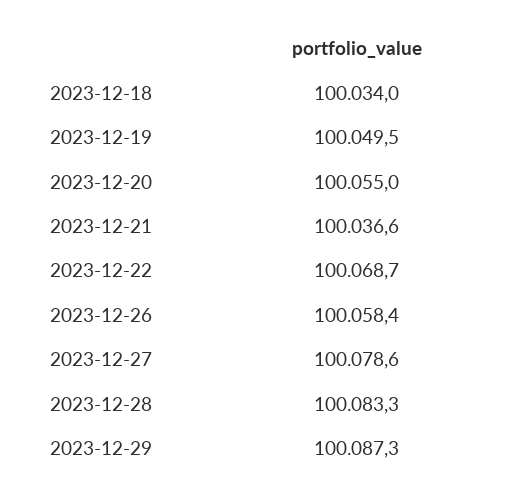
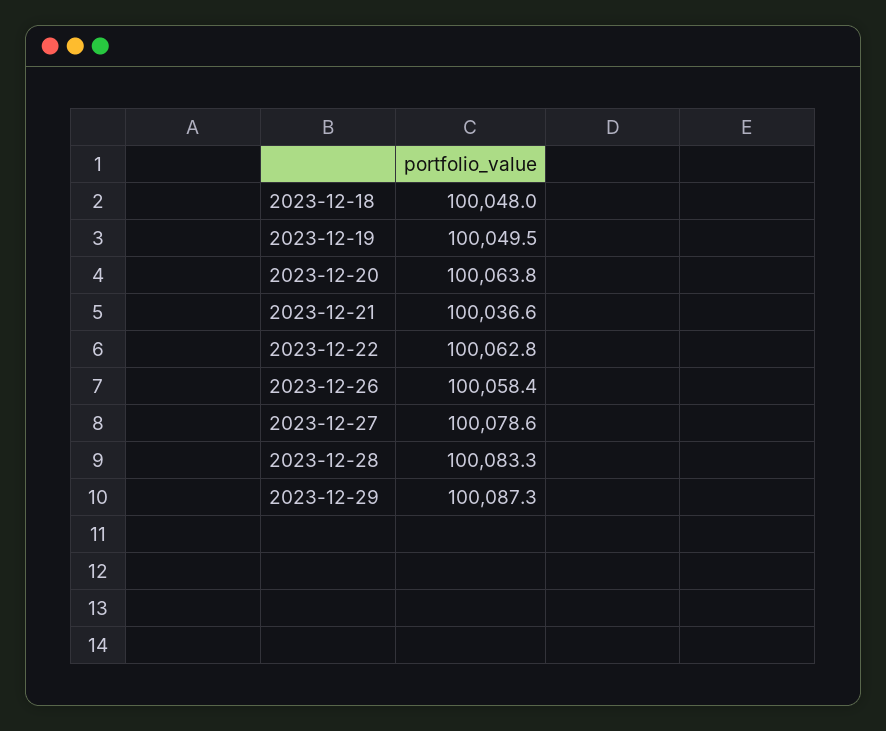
2023-12-18: 100034 -> 100048
2023-12-20: 100055 -> 100063.8
2023-12-22: 100068.7 -> 100062.8

